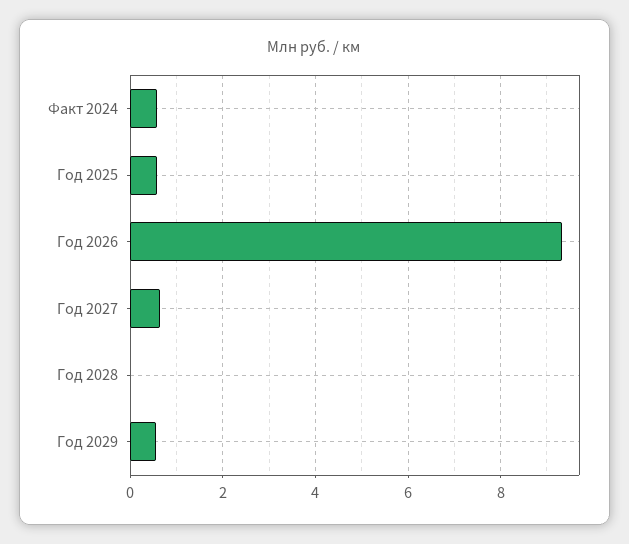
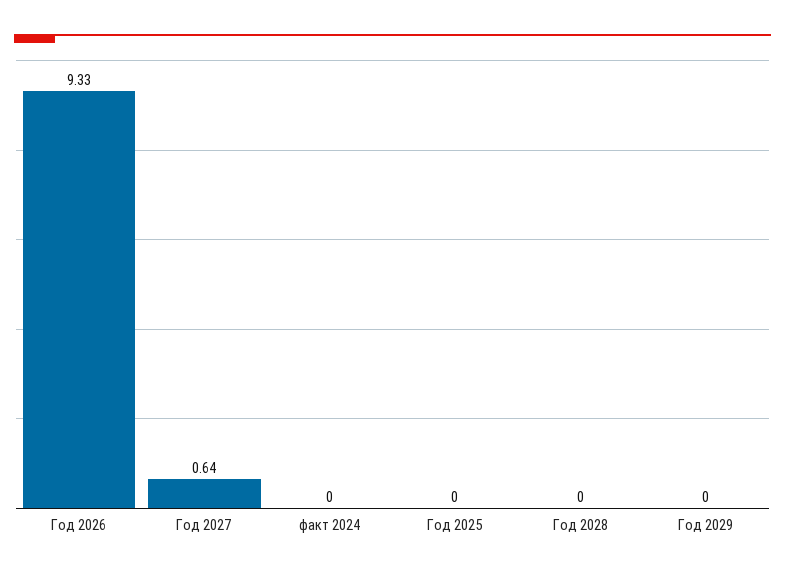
Факт 2024: 0.6 -> 0
Год 2025: 0.6 -> 0
Год 2029: 0.6 -> 0

